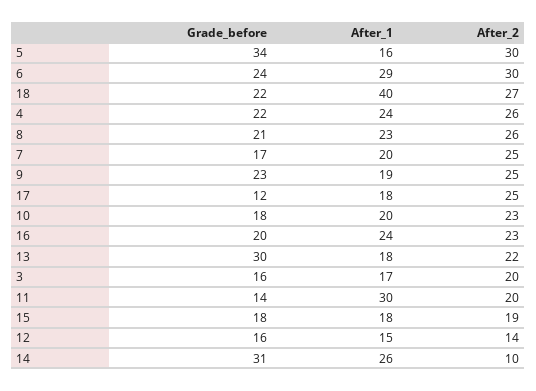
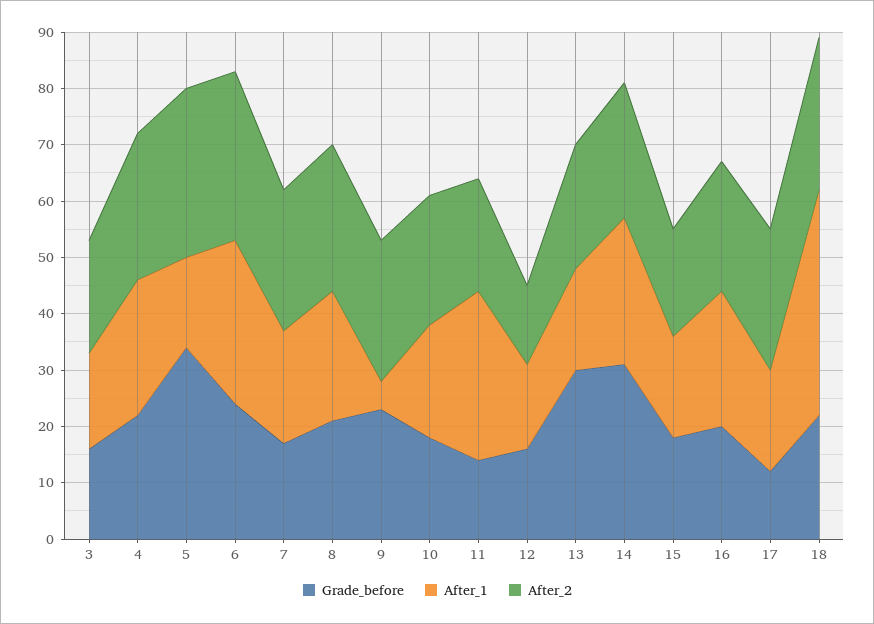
After_1, 9: 19 -> 5
After_2, 14: 10 -> 25

